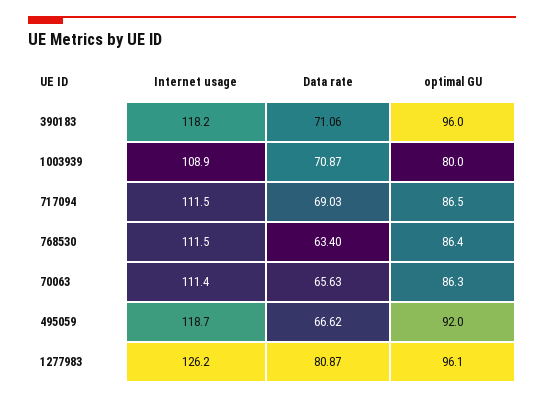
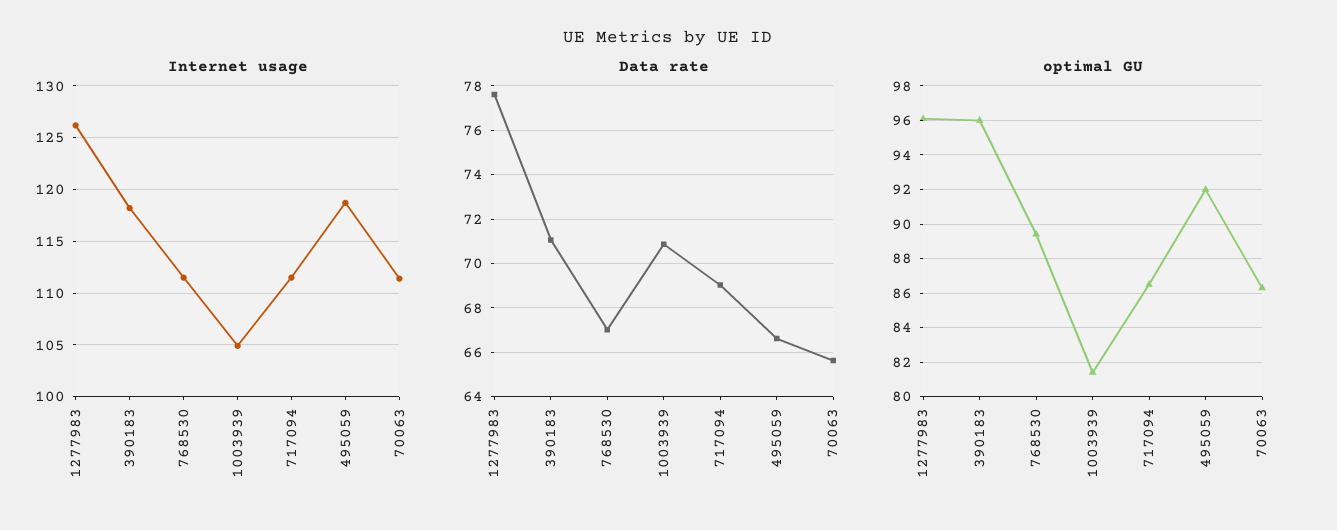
Internet usage, 1003939: 108.9 -> 105
optimal GU, 1003939: 80 -> 81.5
Data rate, 768530: 63.4 -> 67
optimal GU, 768530: 86.4 -> 89.5
Data rate, 1277983: 80.87 -> 77.5

